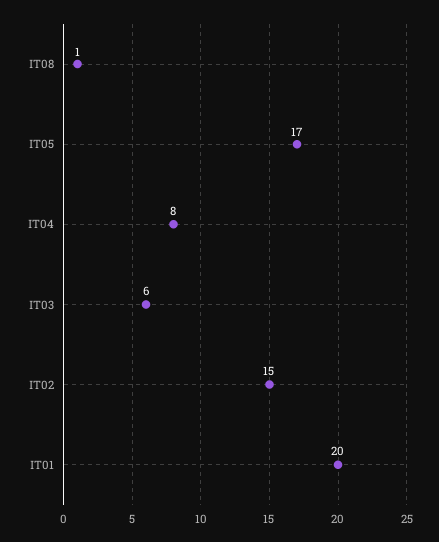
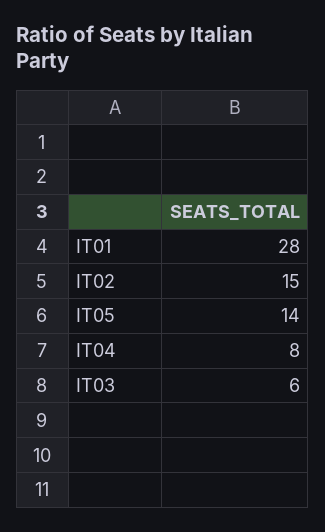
IT08: 1 -> none
IT05: 17 -> 14
IT01: 20 -> 28

